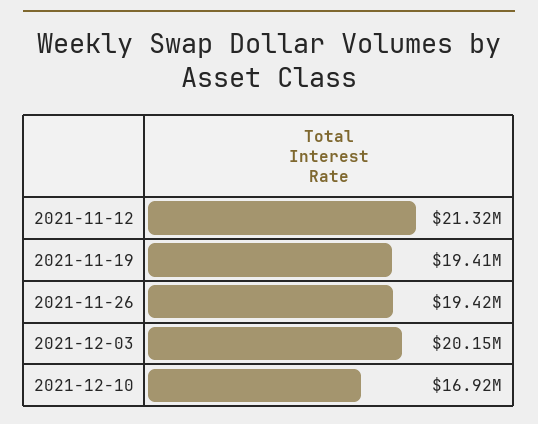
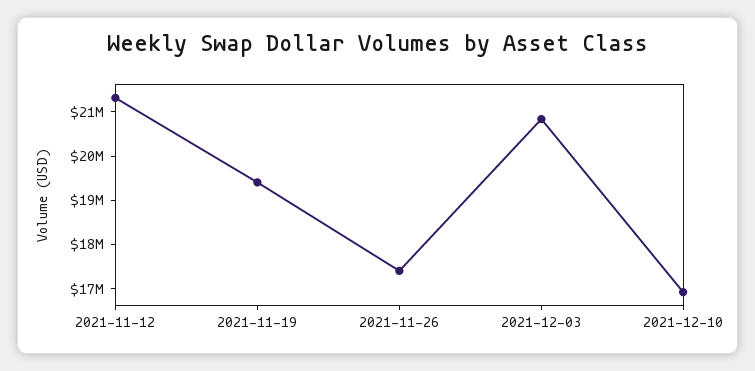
2021-11-26: 19420000 -> 17400000
2021-12-03: 20150000 -> 20800000

